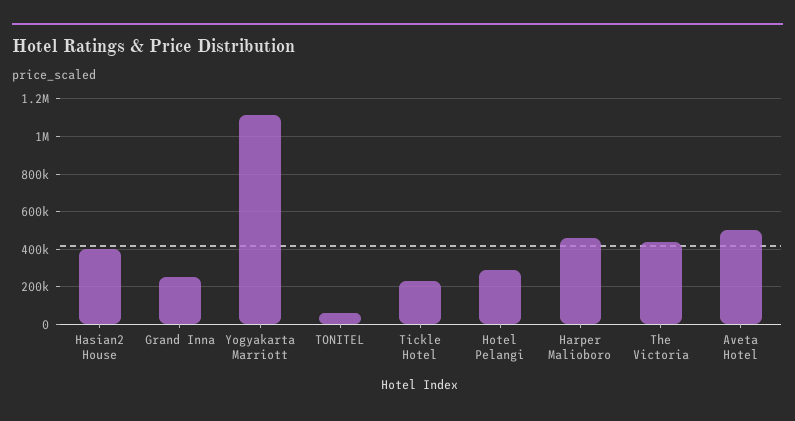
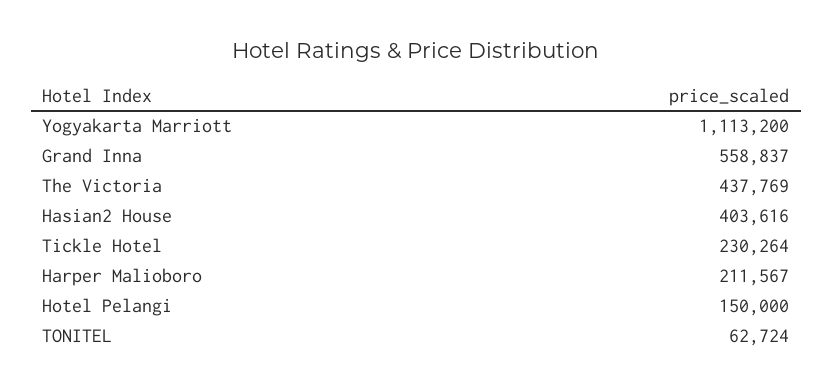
Grand Inna: 250000 -> 558837
Hotel Pelangi: 300000 -> 150000
Harper Malioboro: 450000 -> 211567
Aveta Hotel: 500000 -> none

